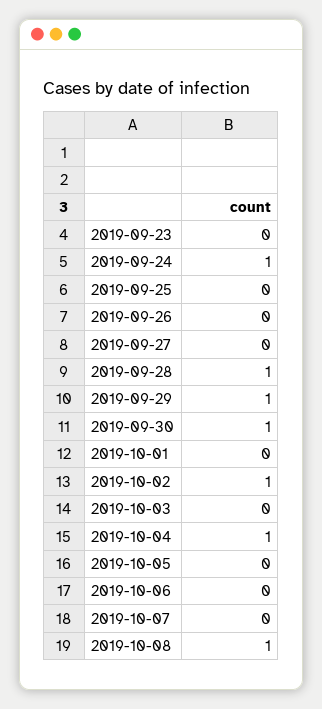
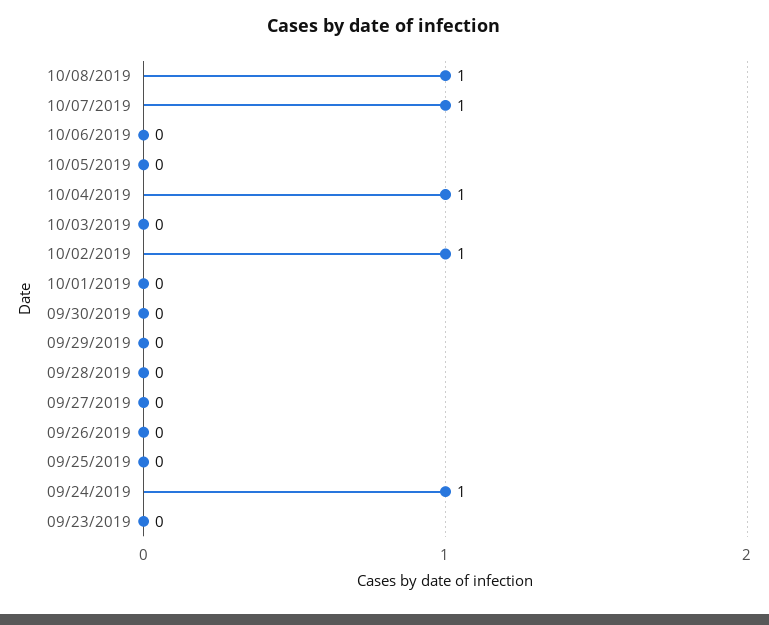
2019-09-28: 1 -> 0
2019-09-29: 1 -> 0
2019-09-30: 1 -> 0
2019-10-07: 0 -> 1

